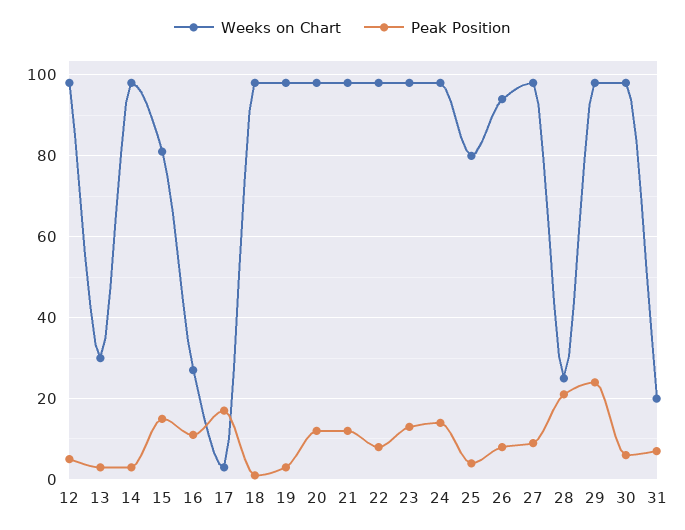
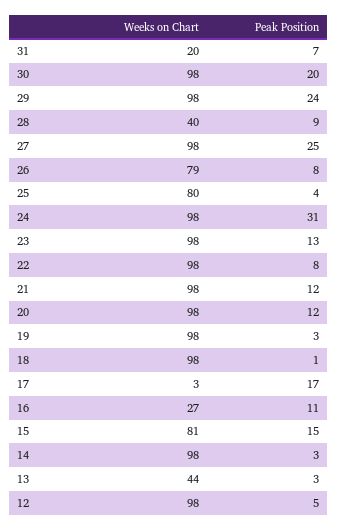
Weeks on Chart, 13: 30 -> 44
Peak Position, 24: 15 -> 31
Weeks on Chart, 26: 95 -> 79
Peak Position, 27: 10 -> 25
Weeks on Chart, 28: 25 -> 40
Peak Position, 28: 20 -> 9
Peak Position, 30: 5 -> 20

